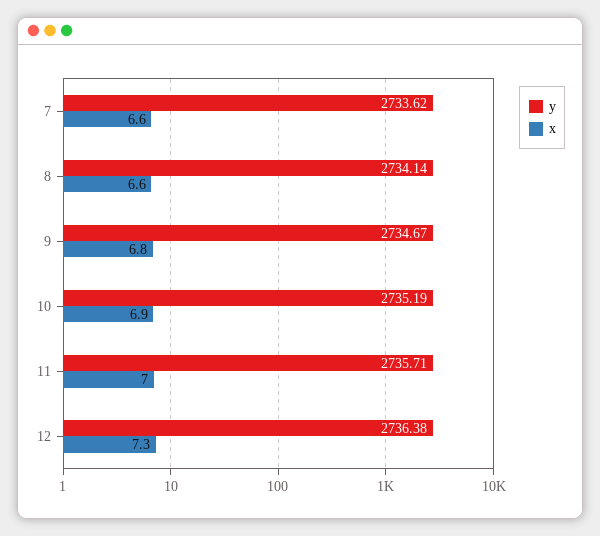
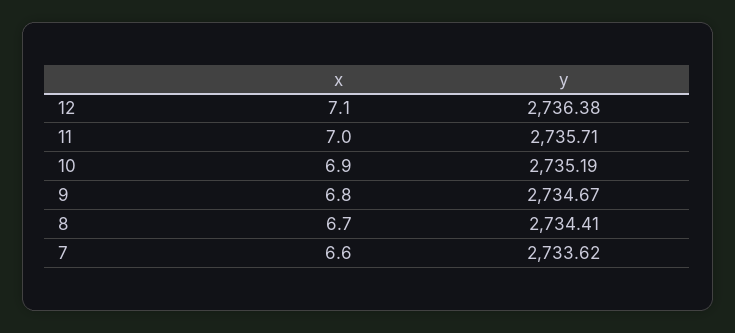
y, 8: 2734.14 -> 2734.41
x, 8: 6.6 -> 6.7
x, 12: 7.3 -> 7.1

